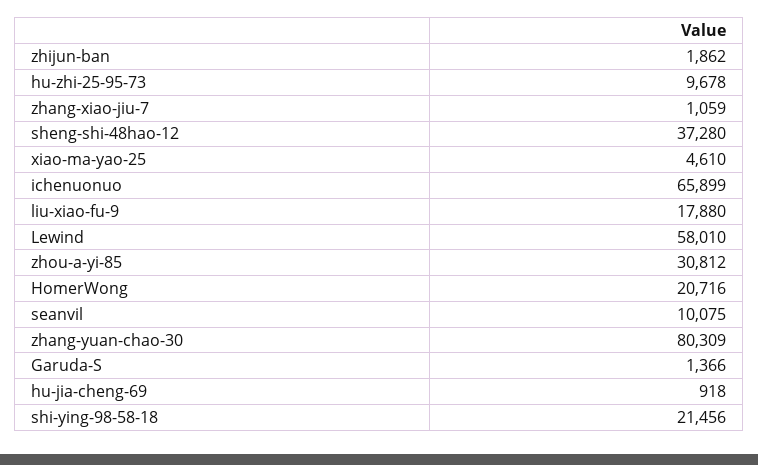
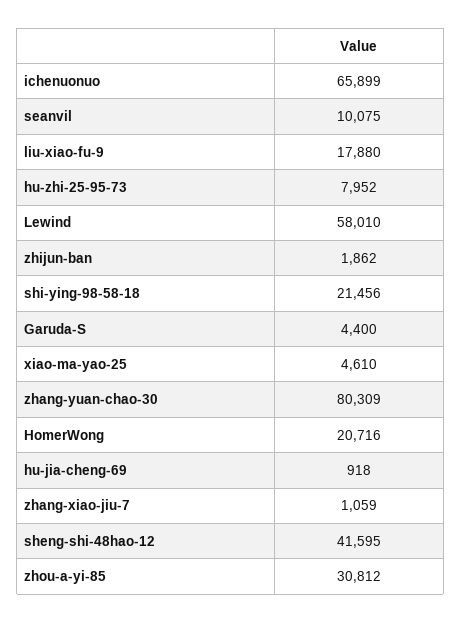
hu-zhi-25-95-73: 9678 -> 7952
sheng-shi-48hao-12: 37280 -> 41595
Garuda-S: 1366 -> 4400

